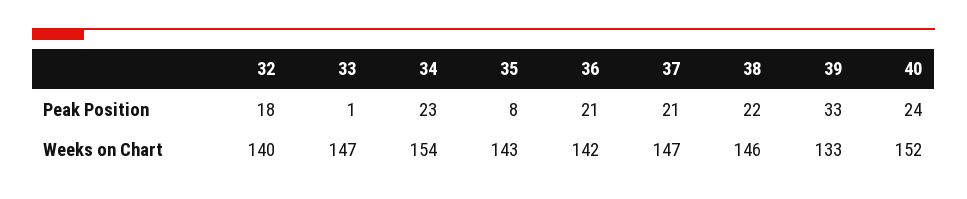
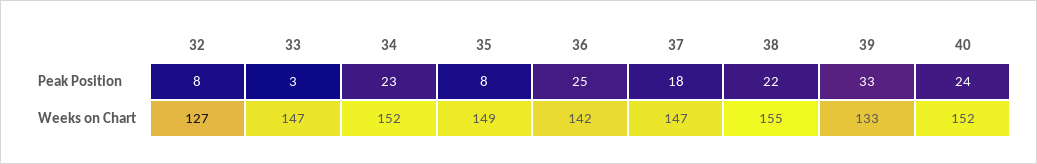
32, Peak Position: 18 -> 8
33, Peak Position: 1 -> 3
36, Peak Position: 21 -> 25
37, Peak Position: 21 -> 18
32, Weeks on Chart: 140 -> 127
34, Weeks on Chart: 154 -> 152
35, Weeks on Chart: 143 -> 149
38, Weeks on Chart: 146 -> 155

